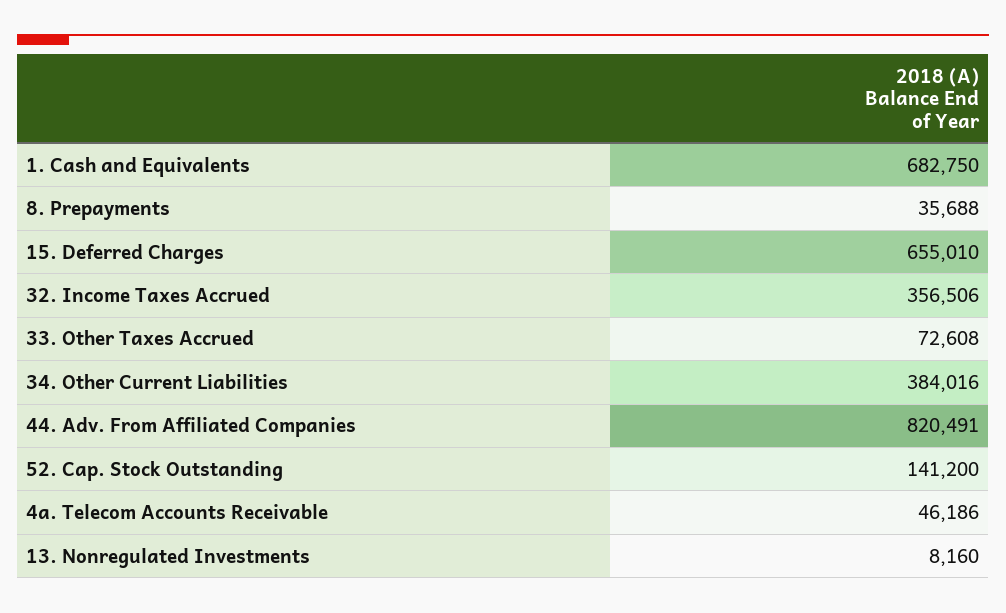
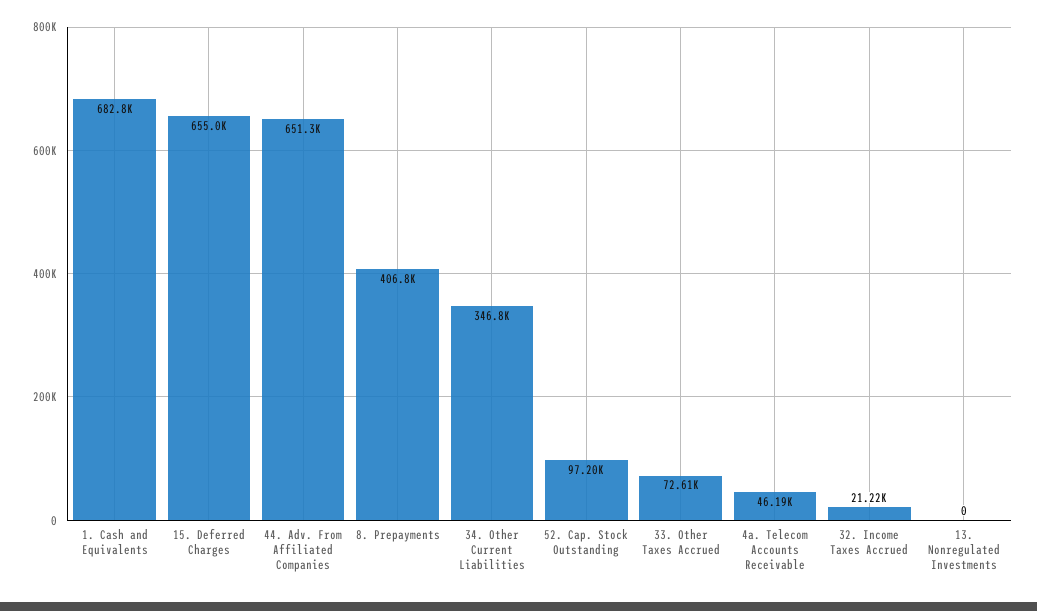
8. Prepayments: 35688 -> 406800
32. Income Taxes Accrued: 356506 -> 21220
34. Other Current Liabilities: 384016 -> 346800
44. Adv. From Affiliated Companies: 820491 -> 651300
52. Cap. Stock Outstanding: 141200 -> 97200
13. Nonregulated Investments: 8160 -> 0

